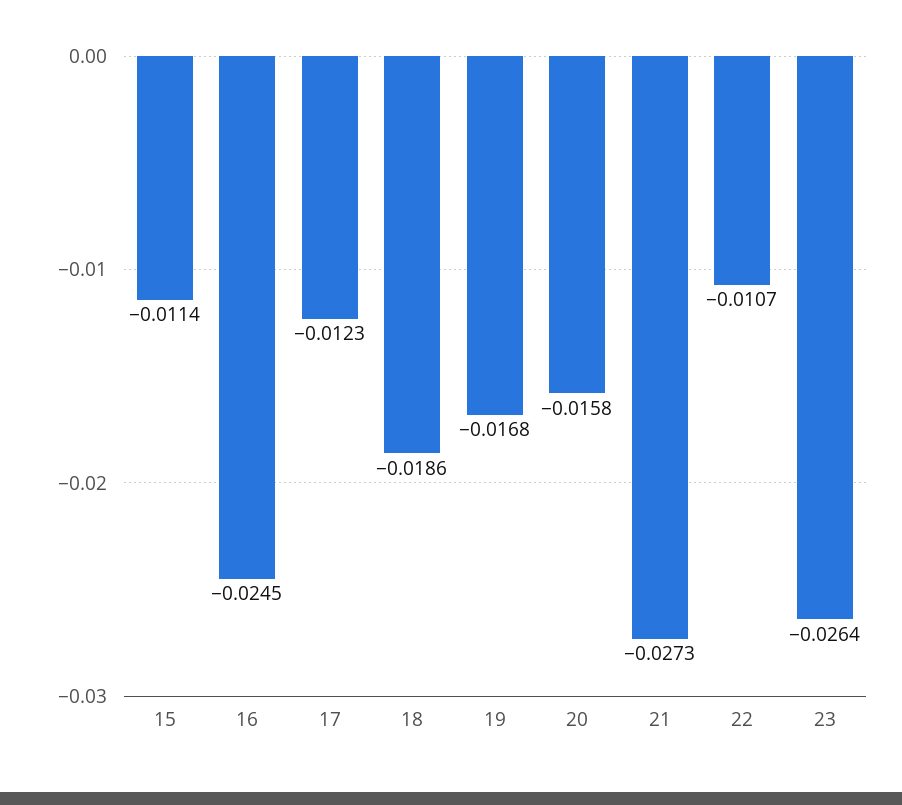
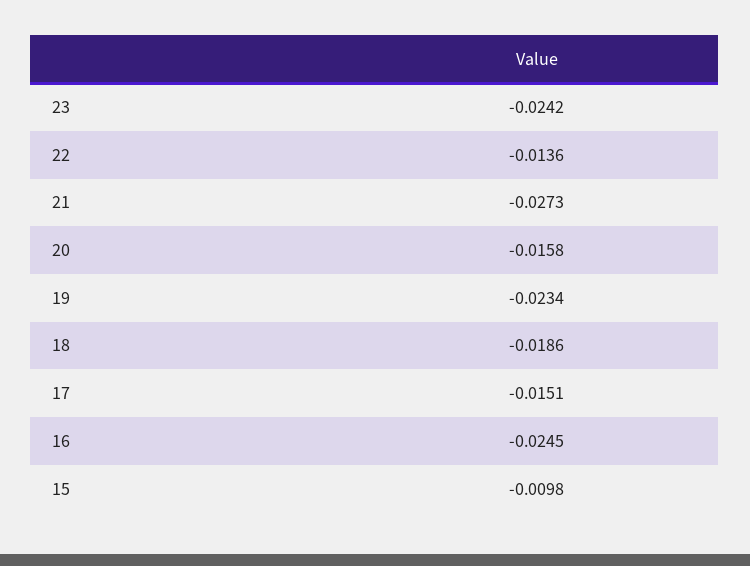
15: -0.0114 -> -0.0098
17: -0.0123 -> -0.0151
19: -0.0168 -> -0.0234
22: -0.0107 -> -0.0136
23: -0.0264 -> -0.0242

